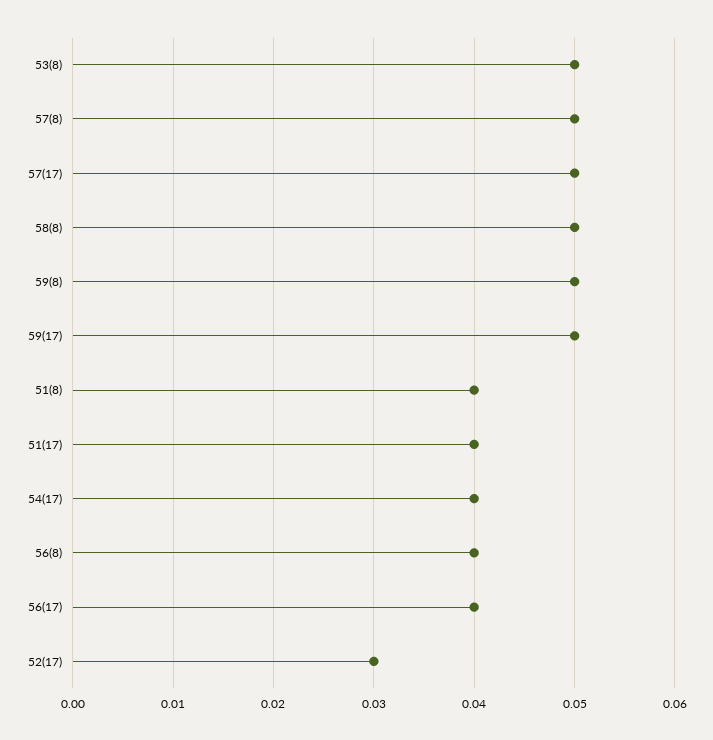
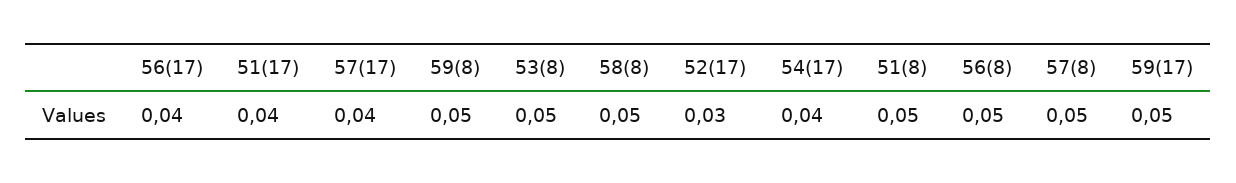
57(17): 0.05 -> 0.04
51(8): 0.04 -> 0.05
56(8): 0.04 -> 0.05

